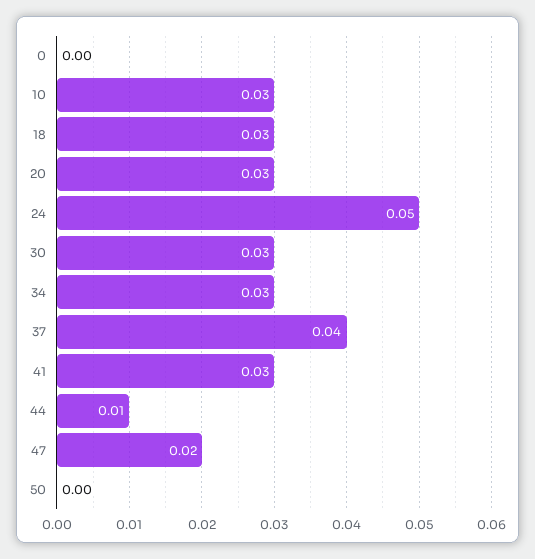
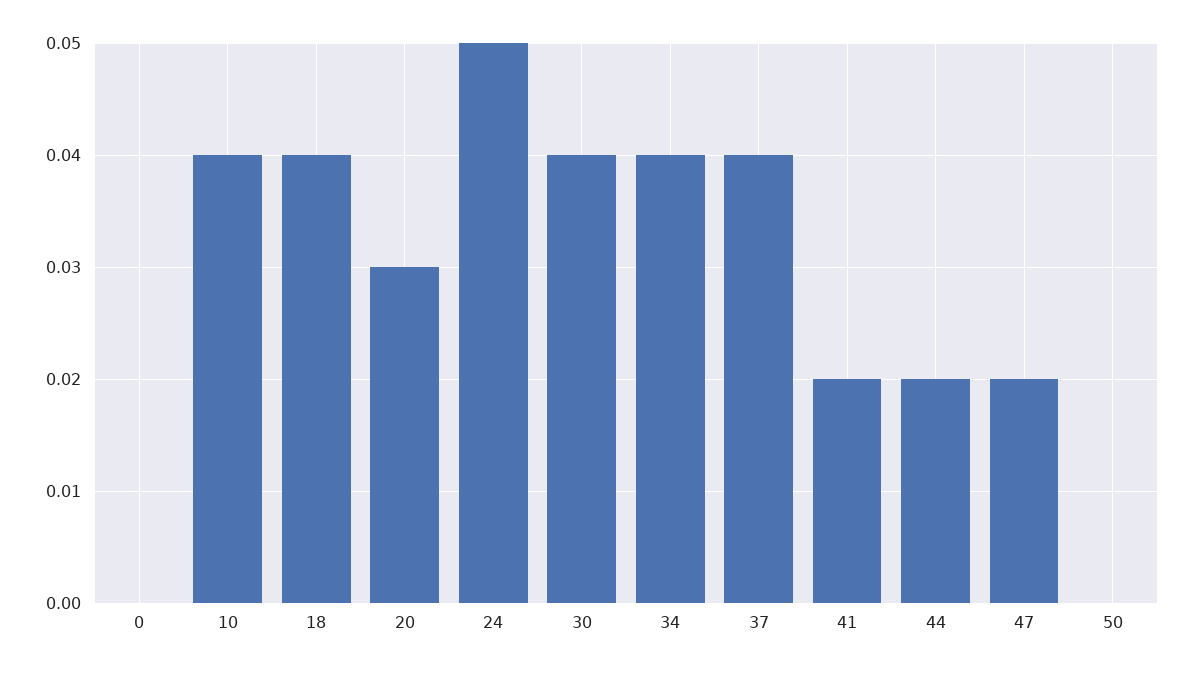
10: 0.03 -> 0.04
18: 0.03 -> 0.04
30: 0.03 -> 0.04
34: 0.03 -> 0.04
41: 0.03 -> 0.02
44: 0.01 -> 0.02

